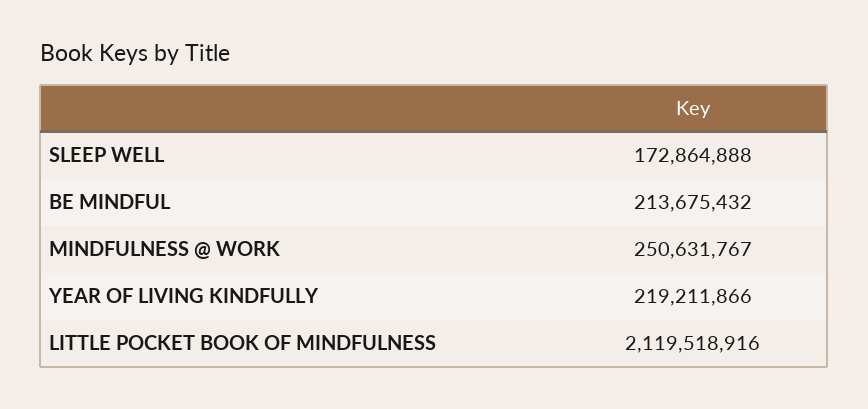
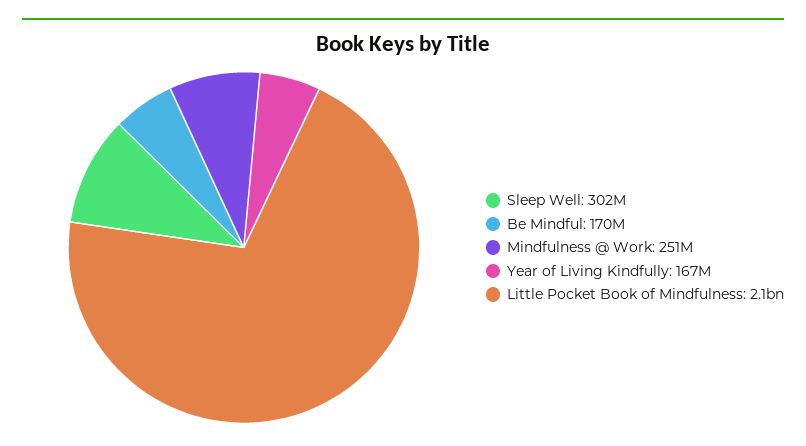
SLEEP WELL: 172864888 -> 302000000
BE MINDFUL: 213675432 -> 170000000
YEAR OF LIVING KINDFULLY: 219211866 -> 167000000

